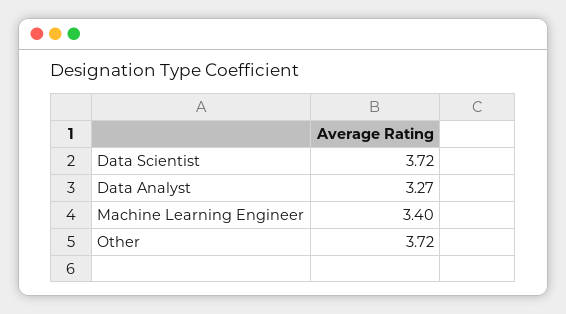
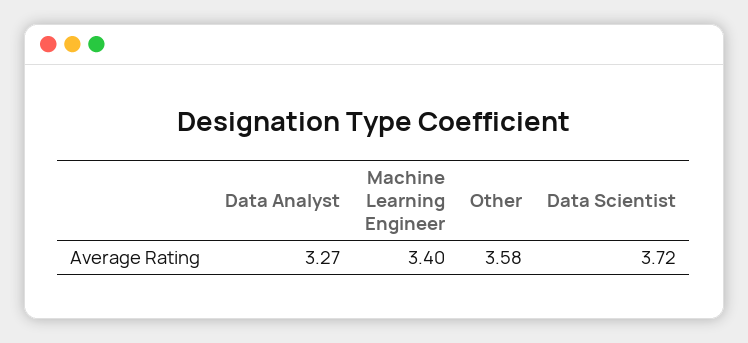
Other: 3.72 -> 3.58

